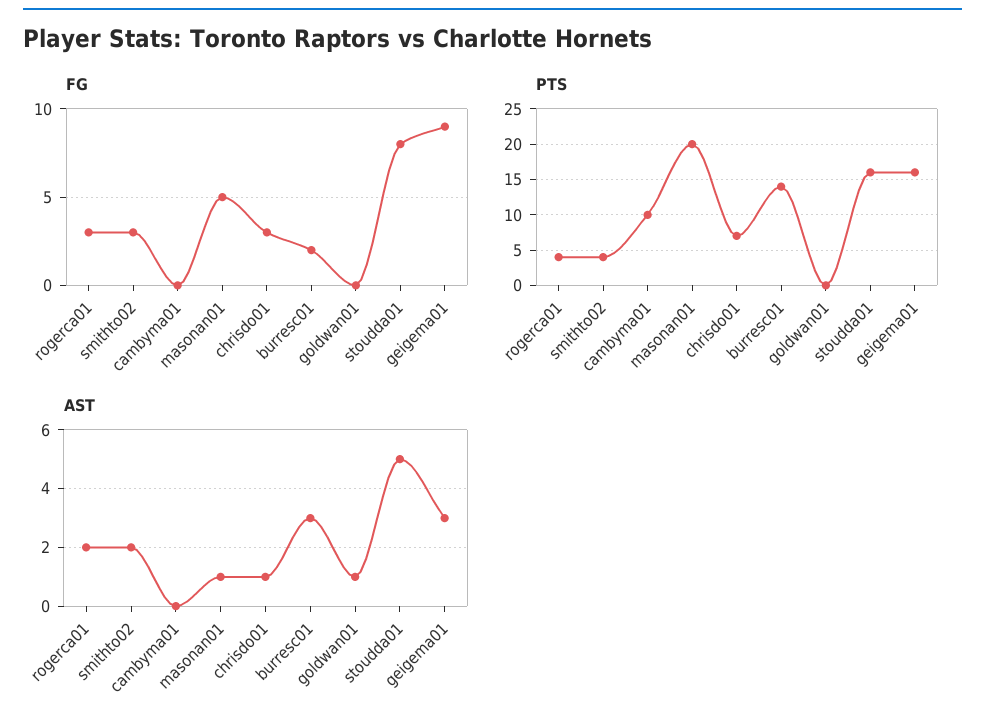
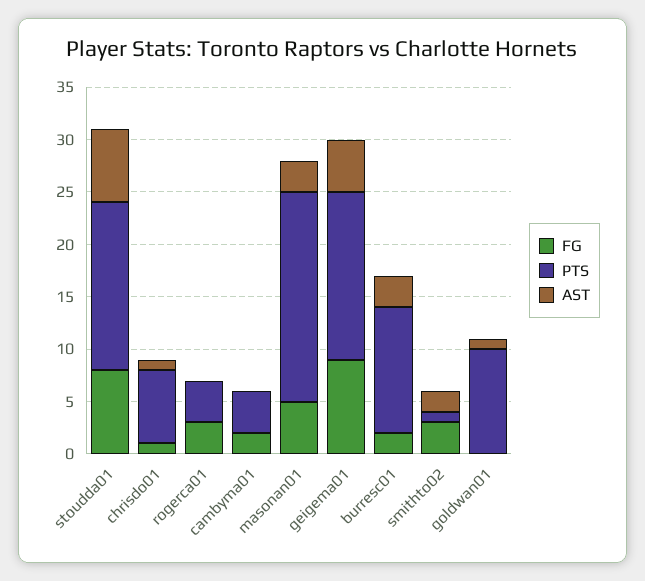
FG, cambyma01: 0 -> 2
FG, chrisdo01: 3 -> 1
PTS, smithto02: 4 -> 1
PTS, cambyma01: 10 -> 4
PTS, burresc01: 14 -> 12
PTS, goldwan01: 0 -> 10
AST, rogerca01: 2 -> 0
AST, masonan01: 1 -> 3
AST, stoudda01: 5 -> 7
AST, geigema01: 3 -> 5

